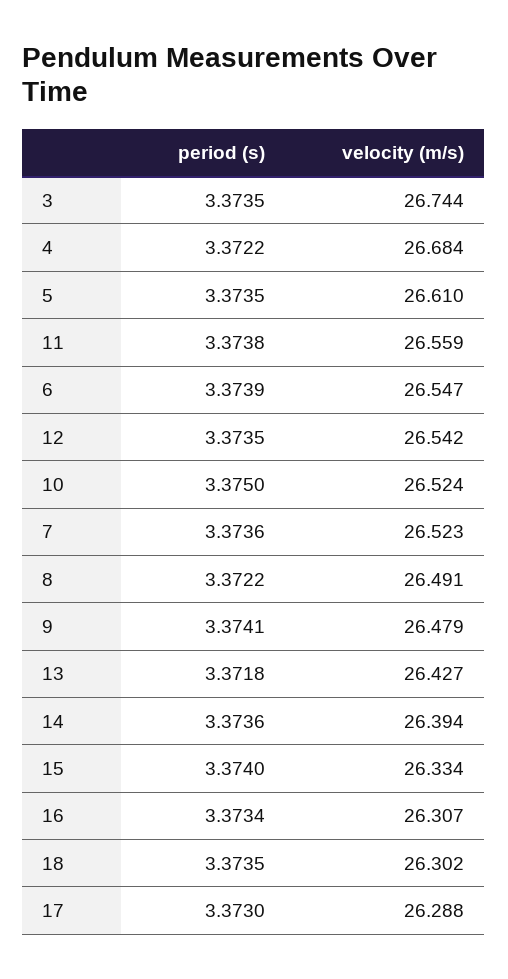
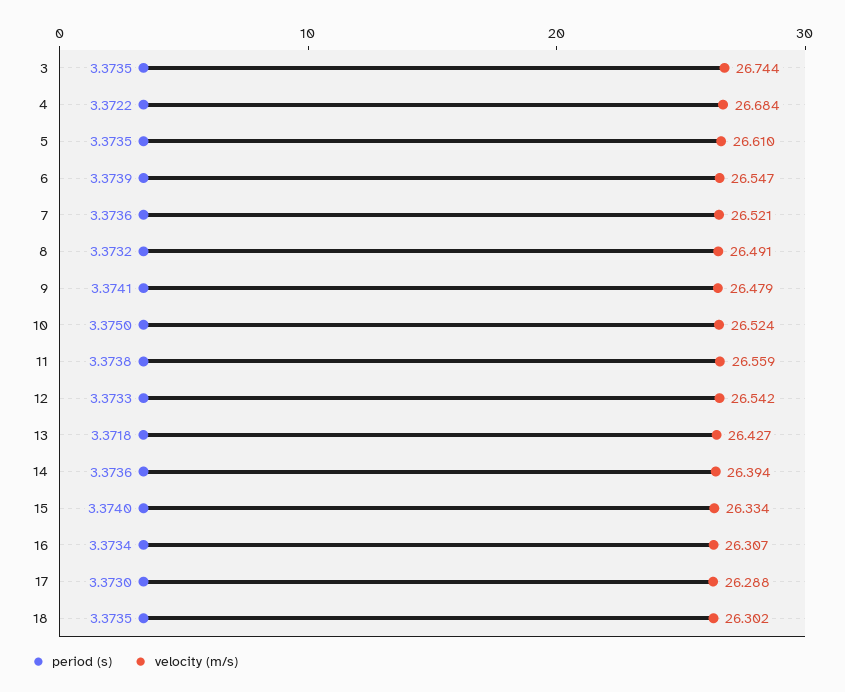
period (s), 12: 3.3735 -> 3.3733
velocity (m/s), 7: 26.523 -> 26.521
period (s), 8: 3.3722 -> 3.3732

